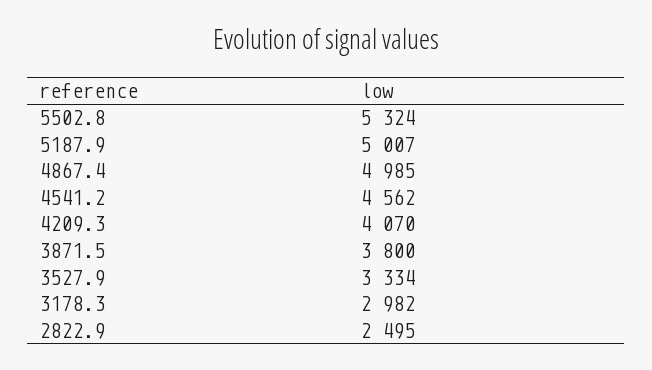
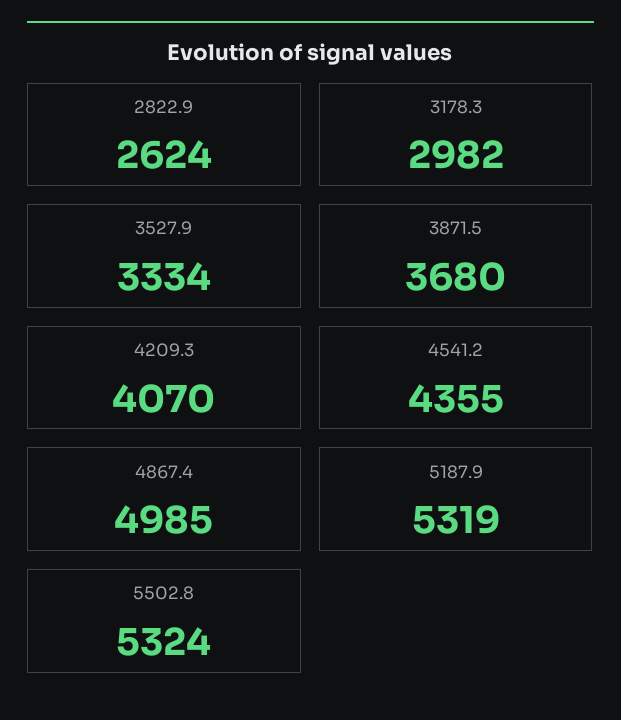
5187.9: 5007 -> 5319
4541.2: 4562 -> 4355
3871.5: 3800 -> 3680
2822.9: 2495 -> 2624

